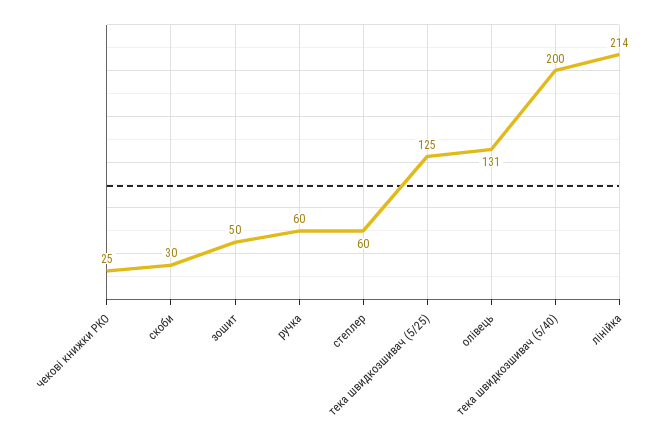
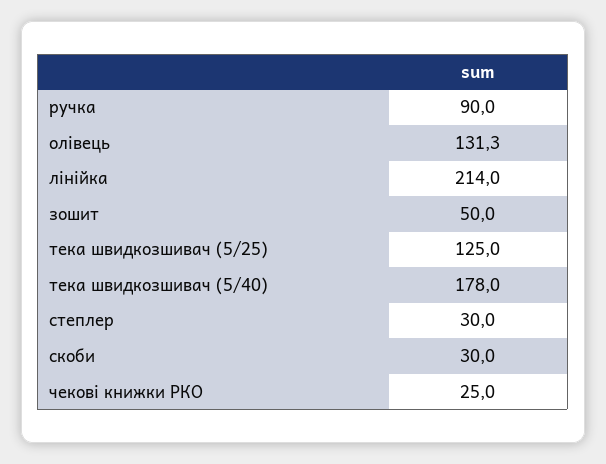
ручка: 60 -> 90
степлер: 60 -> 30
тека швидкозшивач (5/40): 200 -> 178

